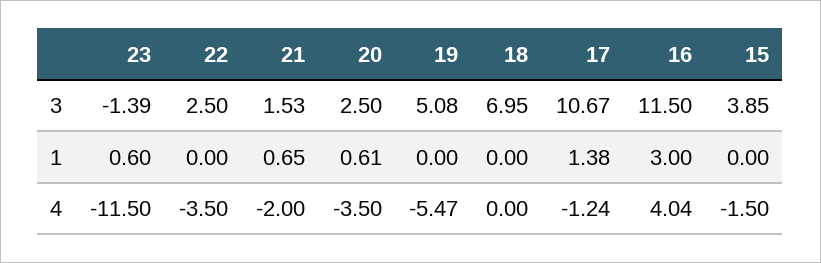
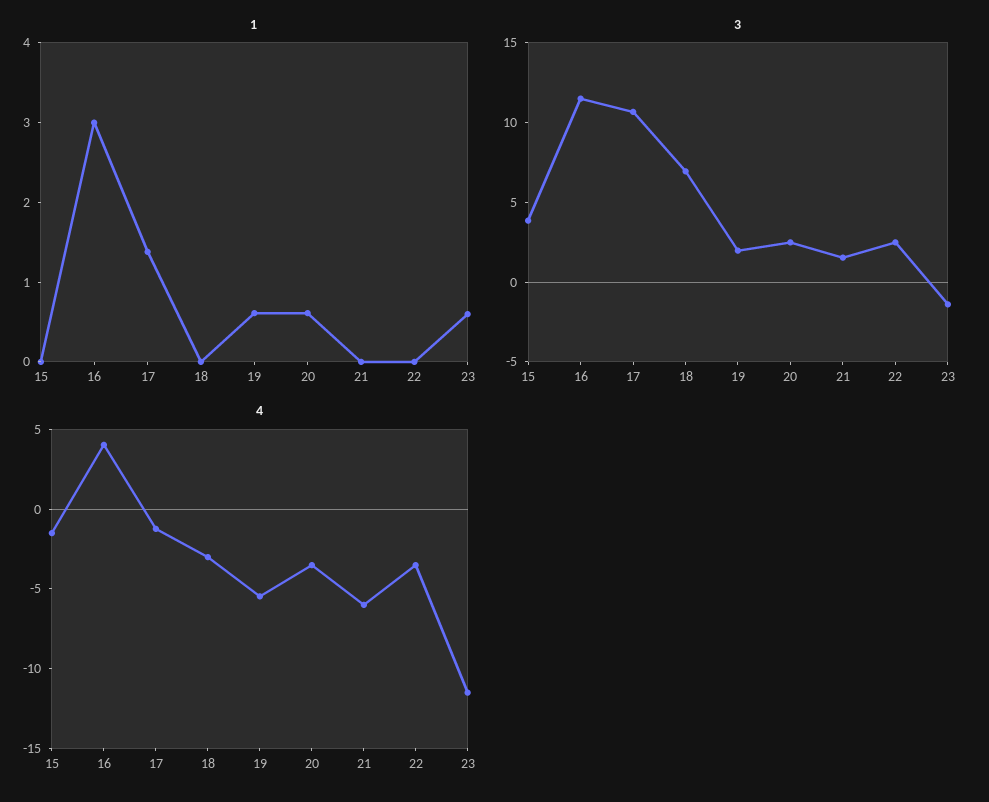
3, 19: 5.08 -> 2
1, 21: 0.65 -> 0
1, 19: 0 -> 0.6
4, 21: -2 -> -6
4, 18: 0 -> -3

